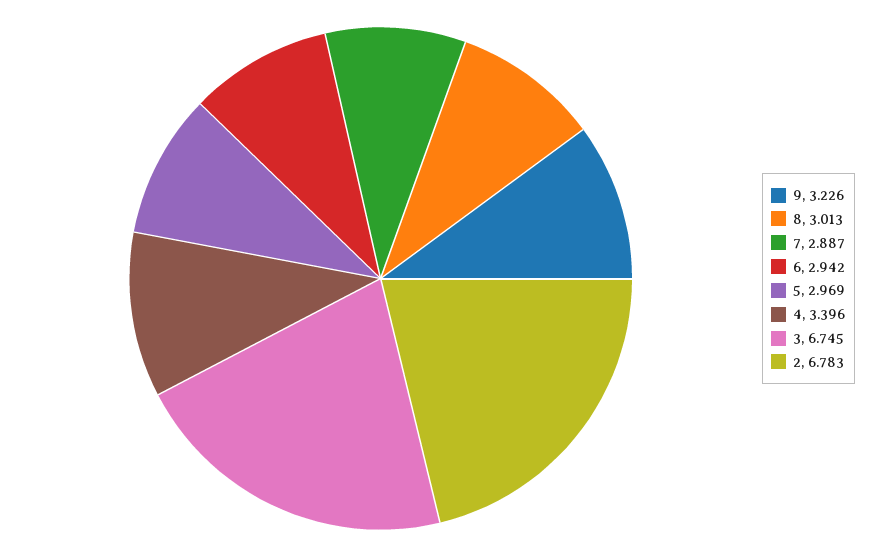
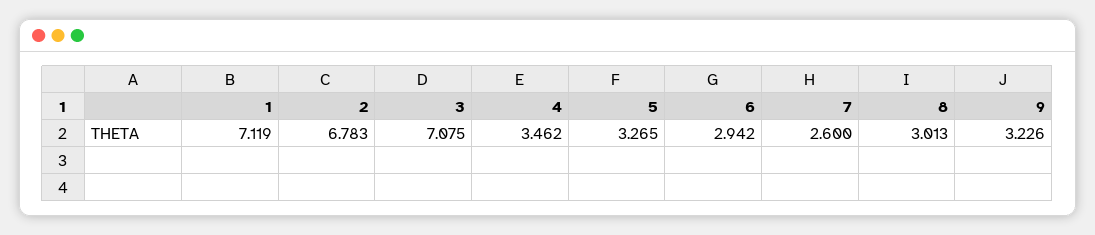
7: 2.887 -> 2.6
5: 2.969 -> 3.265
4: 3.396 -> 3.462
3: 6.745 -> 7.075
1: none -> 7.119

